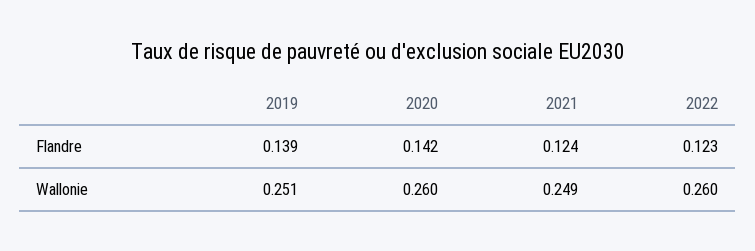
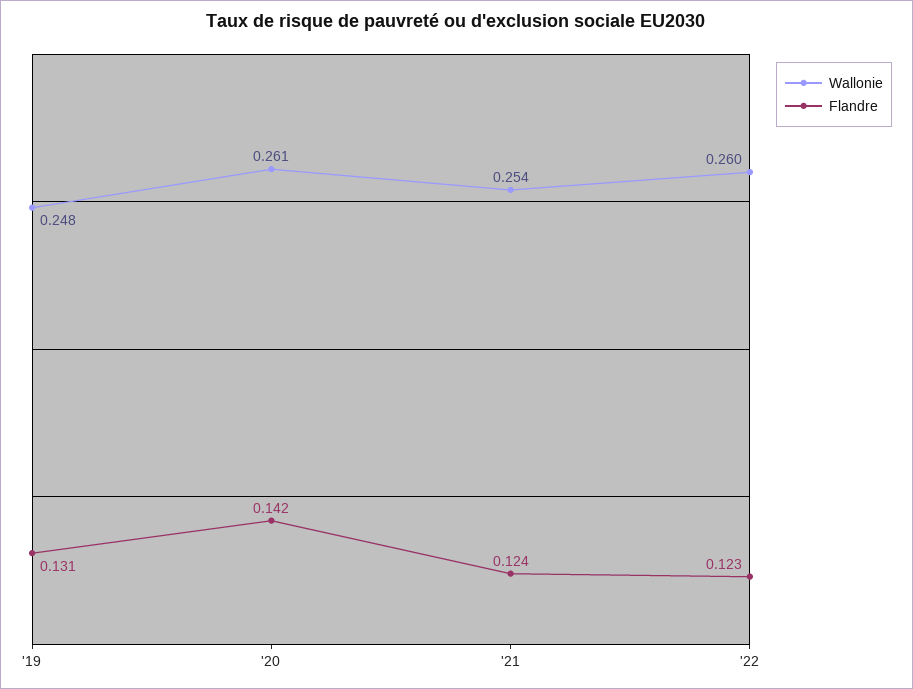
Flandre, 2019: 0.139 -> 0.131
Wallonie, 2019: 0.251 -> 0.248
Wallonie, 2020: 0.26 -> 0.261
Wallonie, 2021: 0.249 -> 0.254

